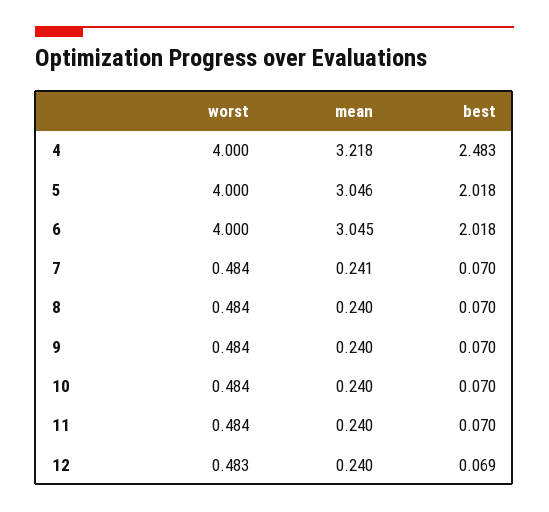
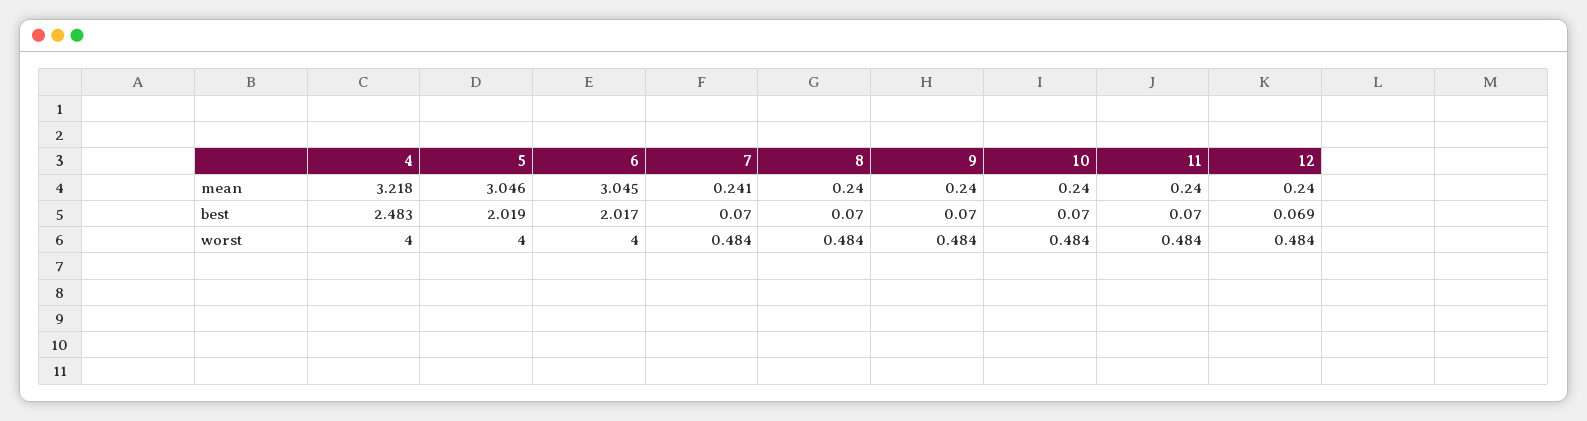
best, 5: 2.018 -> 2.019
best, 6: 2.018 -> 2.017
worst, 12: 0.483 -> 0.484

